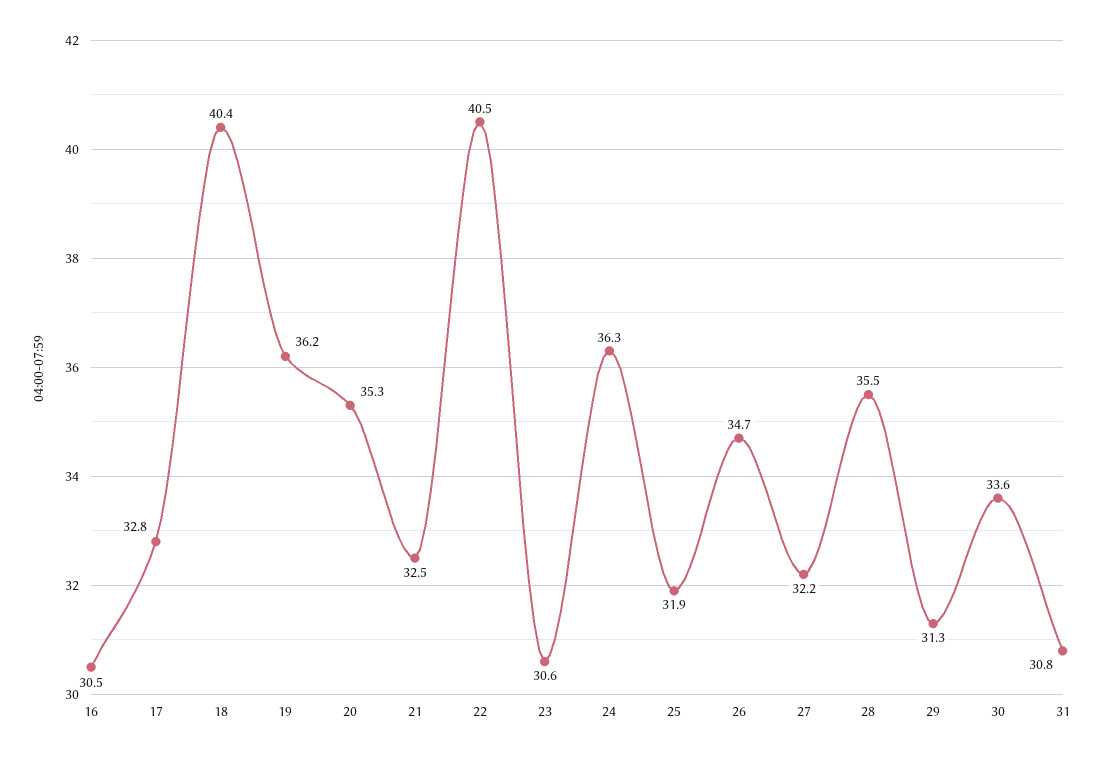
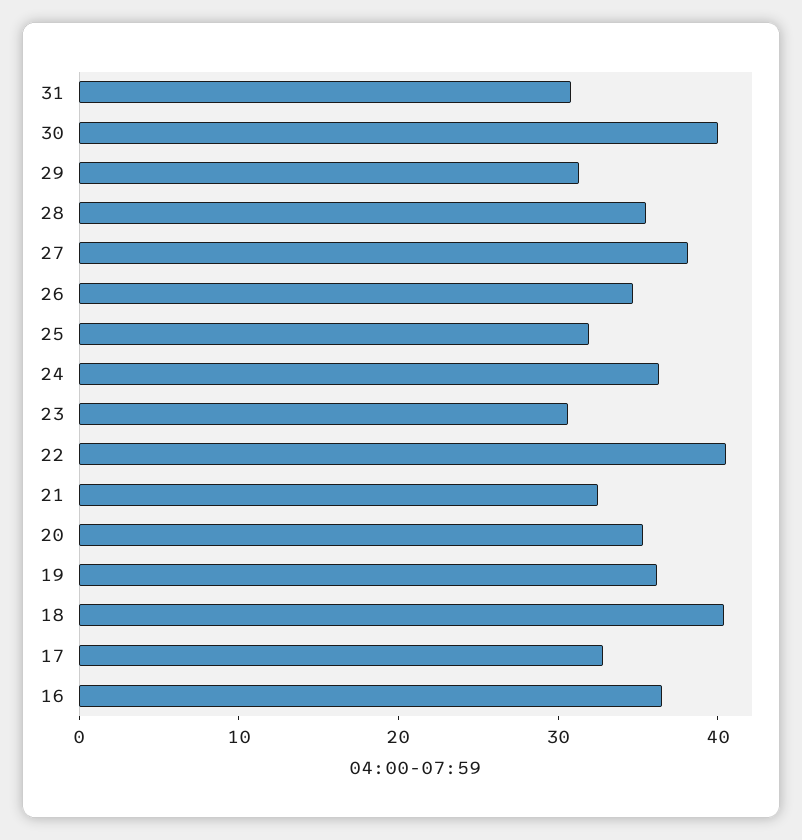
16: 30.5 -> 36
27: 32.2 -> 38
30: 33.6 -> 40

